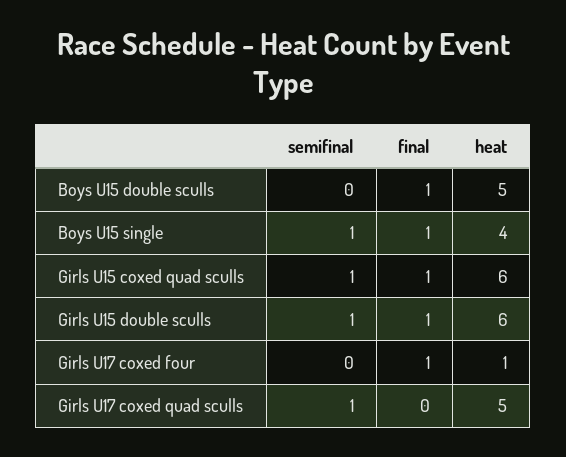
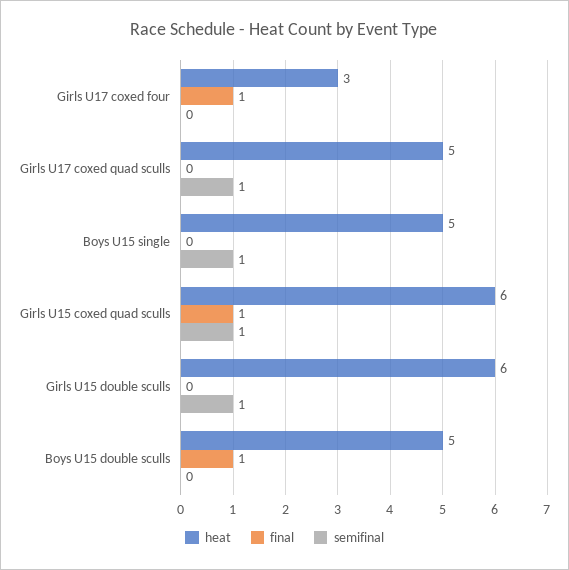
final, Boys U15 single: 1 -> 0
heat, Boys U15 single: 4 -> 5
final, Girls U15 double sculls: 1 -> 0
heat, Girls U17 coxed four: 1 -> 3

